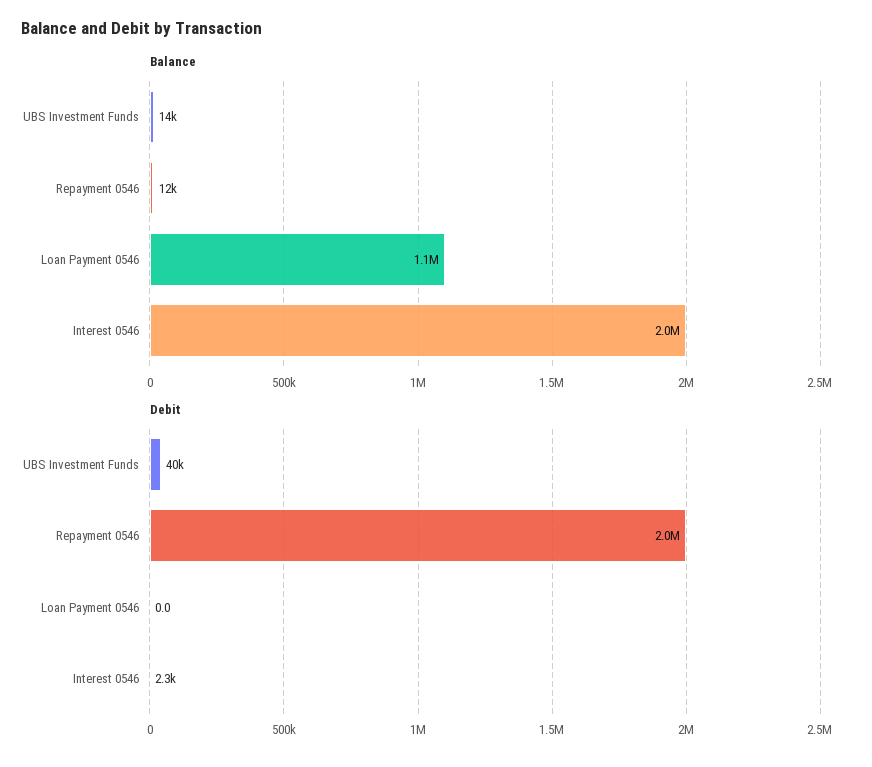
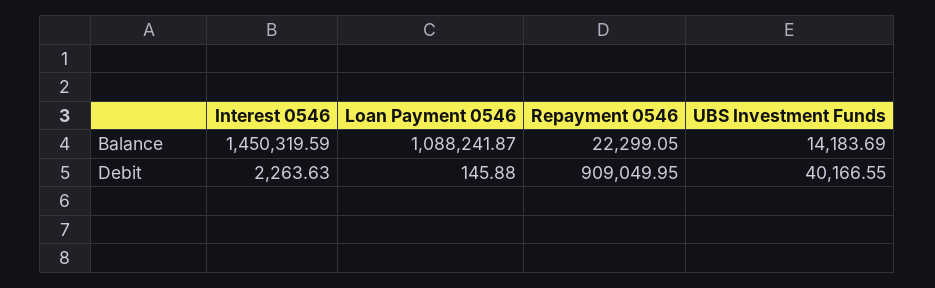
Balance, Repayment 0546: 12000 -> 22299.05
Balance, Interest 0546: 2000000 -> 1450319.59
Debit, Repayment 0546: 2000000 -> 909049.95
Debit, Loan Payment 0546: 0 -> 145.88

